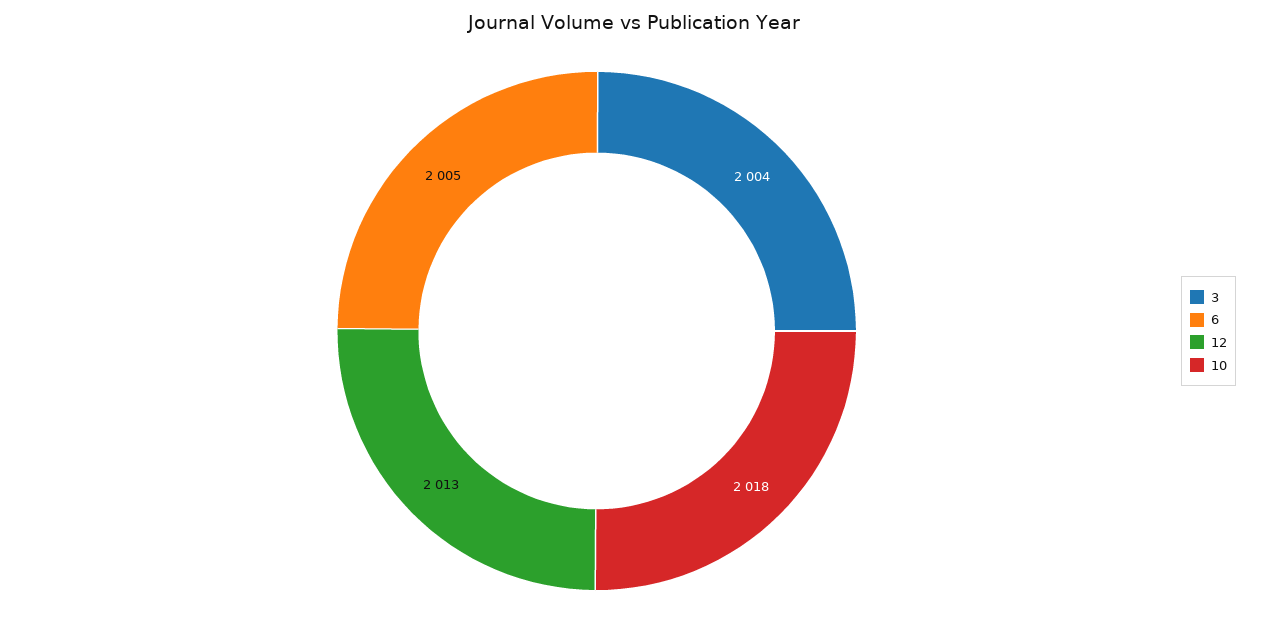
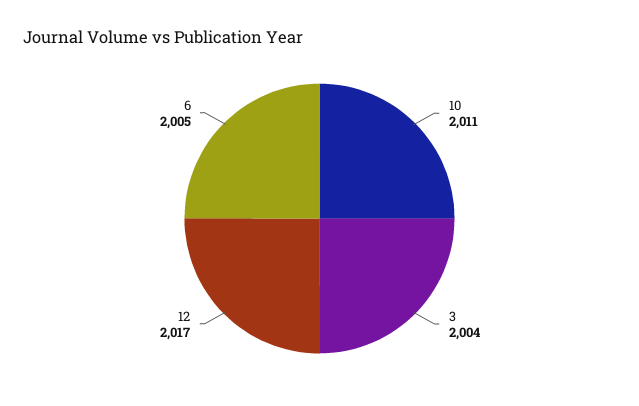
12: 2013 -> 2017
10: 2018 -> 2011

